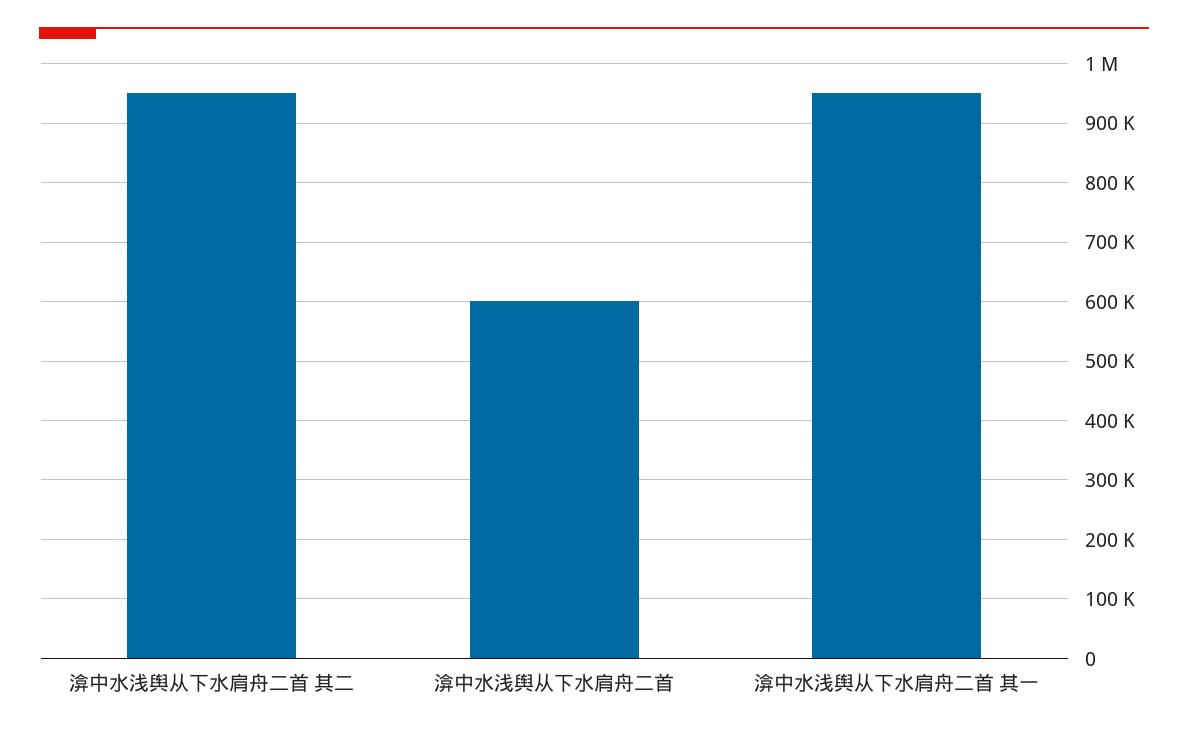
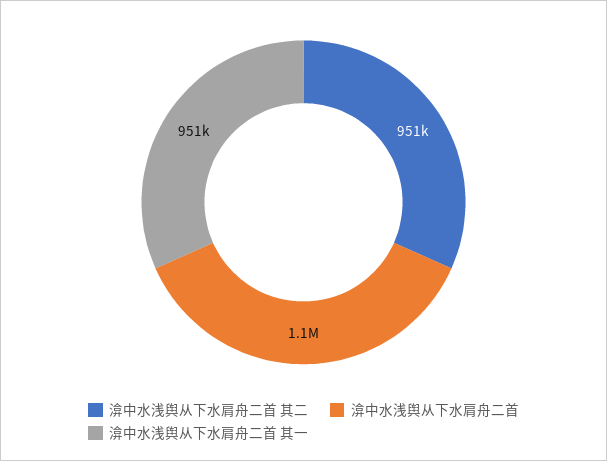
渰中水浅舆从下水肩舟二首: 600000 -> 1100000

